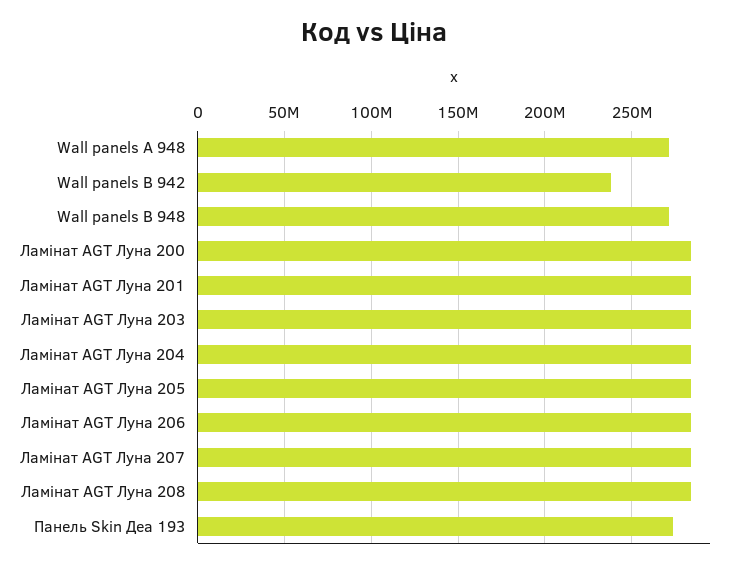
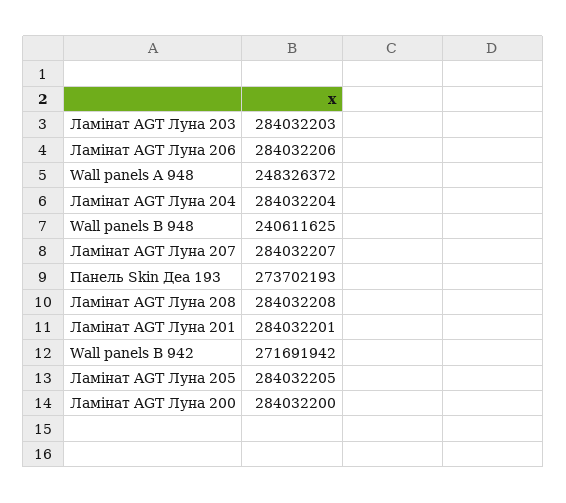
Wall panels A 948: 270000000 -> 248326372
Wall panels B 942: 240000000 -> 271691942
Wall panels B 948: 270000000 -> 240611625

